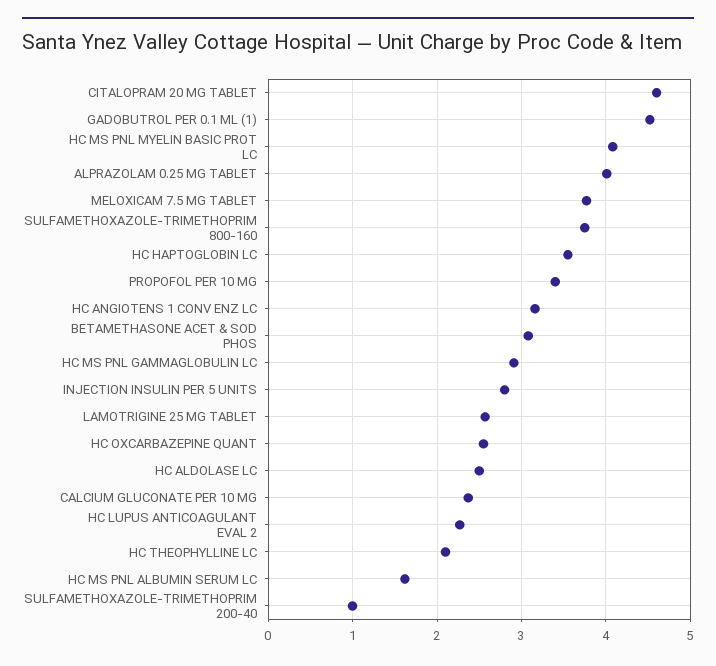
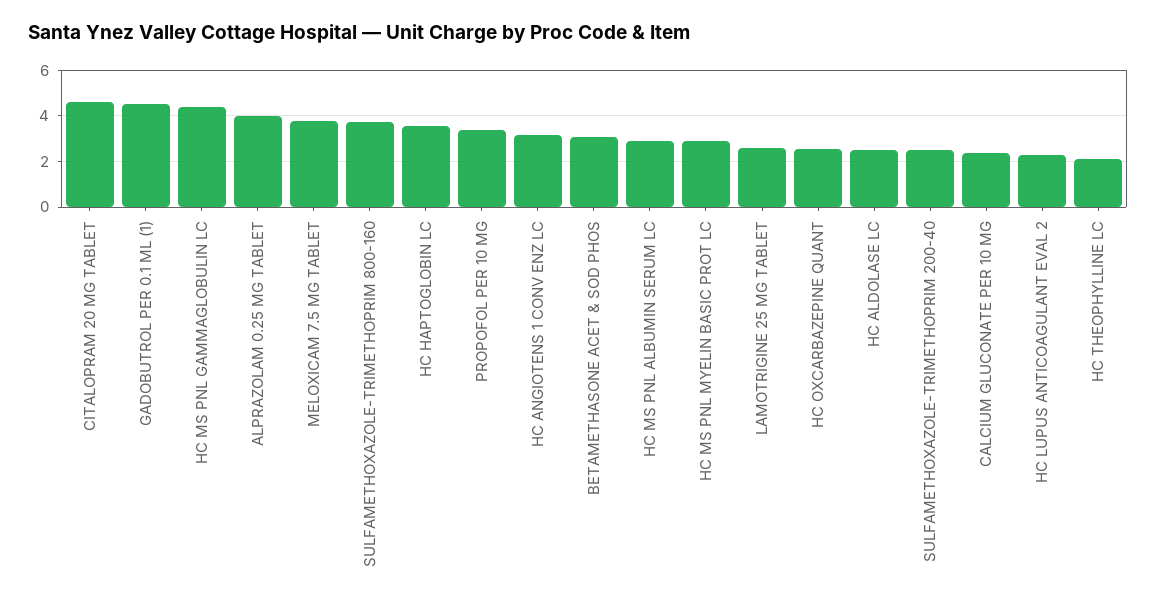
HC MS PNL MYELIN BASIC PROT LC: 4.1 -> 3
HC MS PNL GAMMAGLOBULIN LC: 2.9 -> 4.5
INJECTION INSULIN PER 5 UNITS: 2.8 -> none
HC MS PNL ALBUMIN SERUM LC: 1.6 -> 3
SULFAMETHOXAZOLE-TRIMETHOPRIM 200-40: 1 -> 2.5

